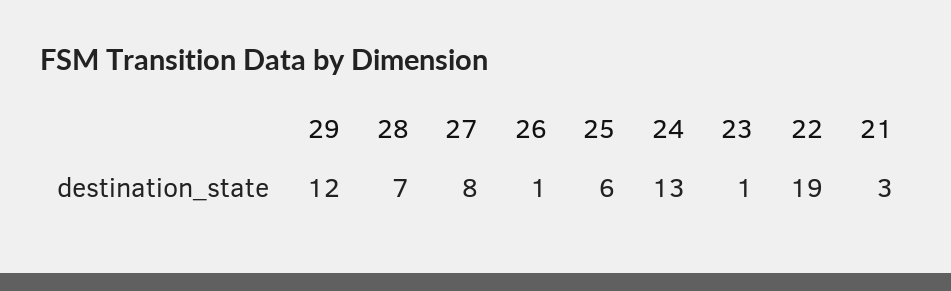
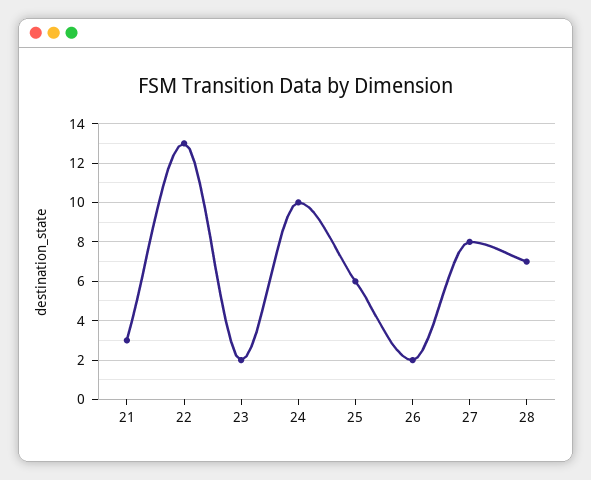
29: 12 -> none
26: 1 -> 2
24: 13 -> 10
23: 1 -> 2
22: 19 -> 13

